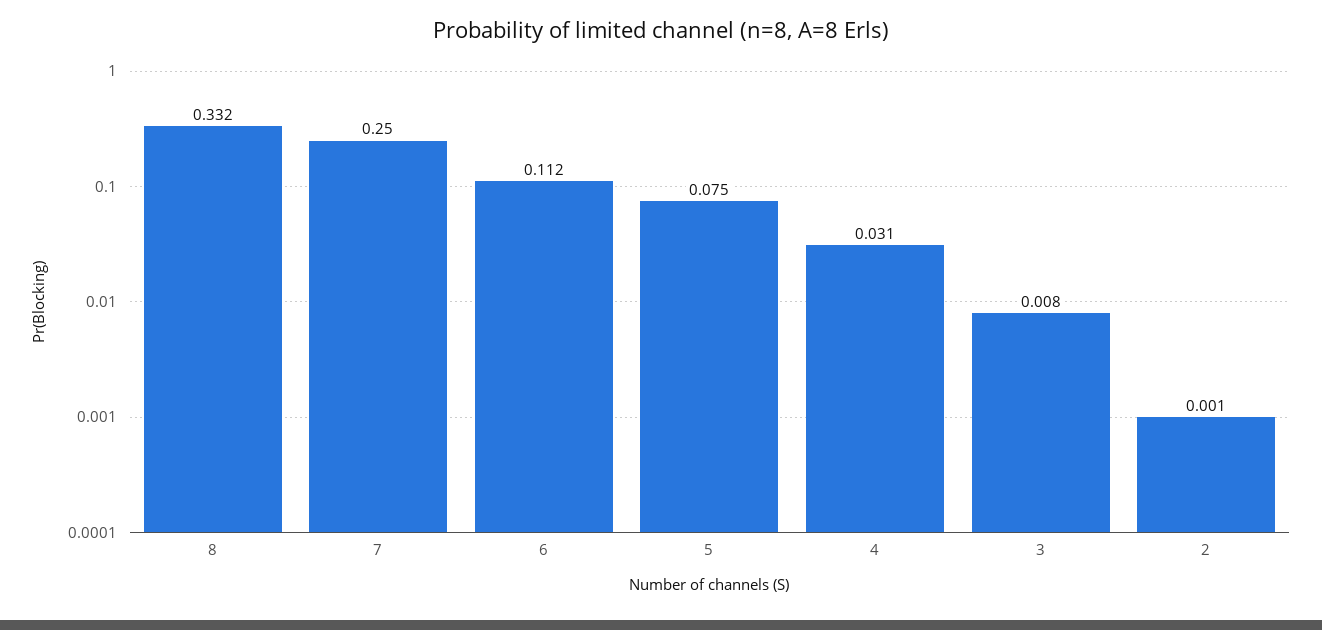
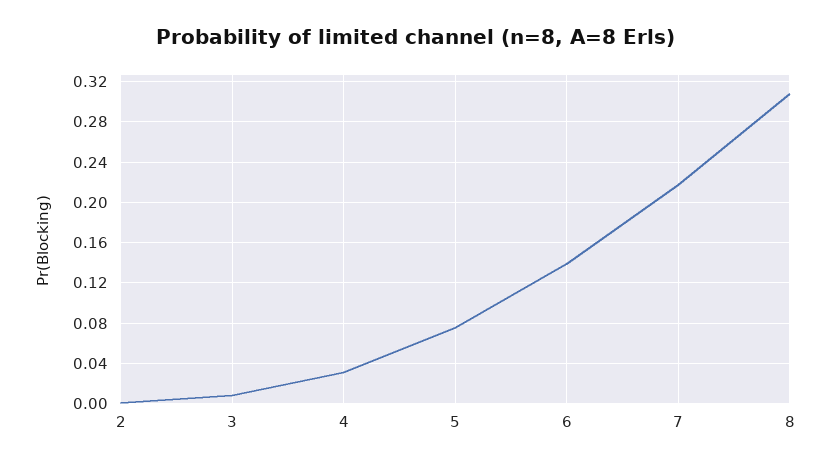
8: 0.332 -> 0.31
7: 0.25 -> 0.22
6: 0.112 -> 0.14

